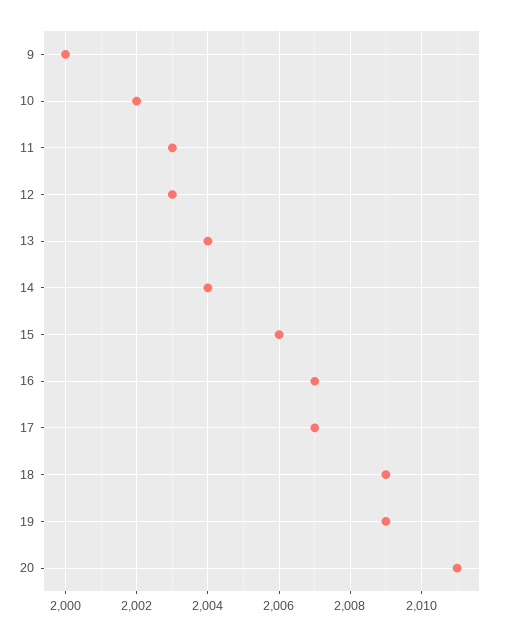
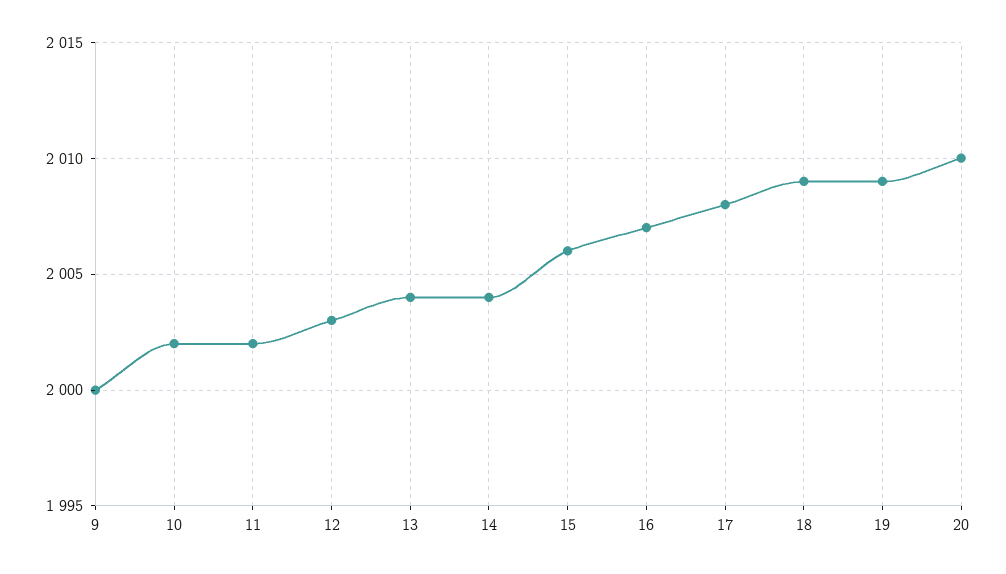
11: 2003 -> 2002
17: 2007 -> 2008
20: 2011 -> 2010

